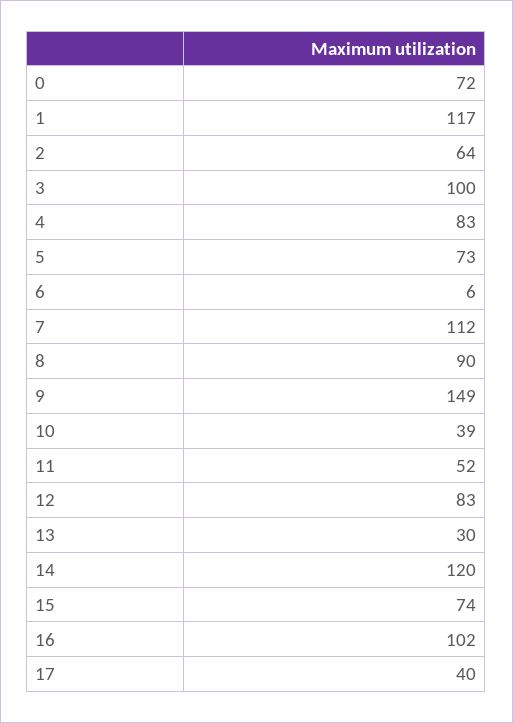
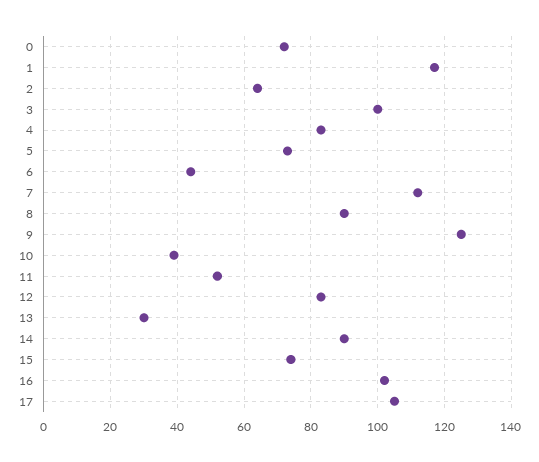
6: 6 -> 45
9: 149 -> 125
14: 120 -> 90
17: 40 -> 105

